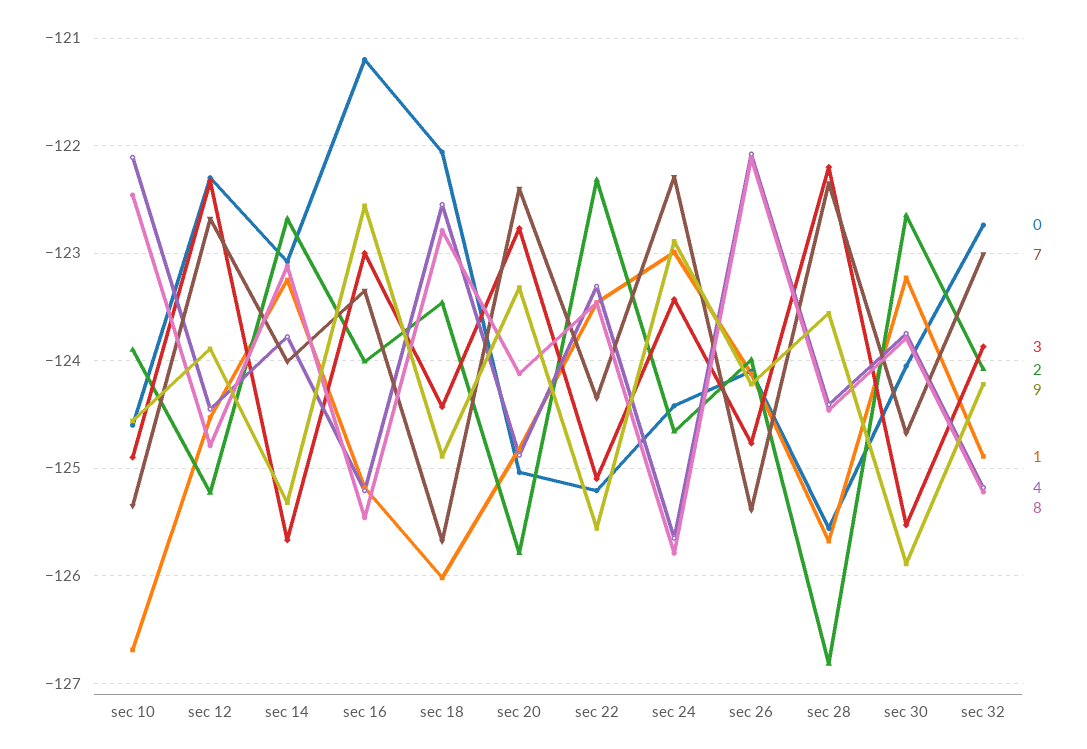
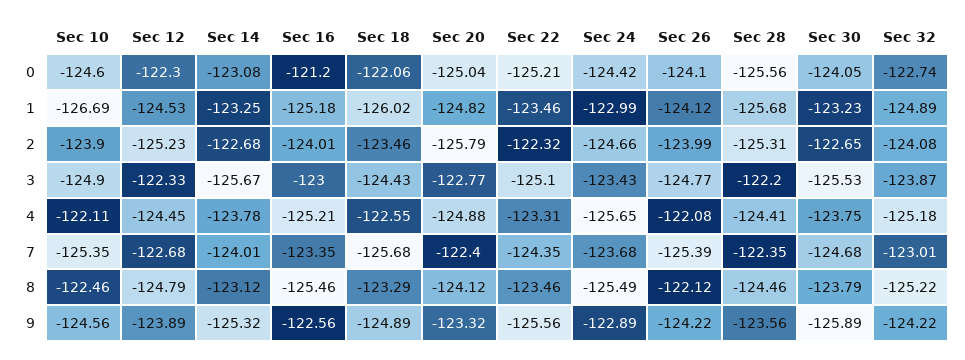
8, sec 18: -122.8 -> -123.29
7, sec 24: -122.3 -> -123.68
8, sec 24: -125.8 -> -125.49
2, sec 28: -126.8 -> -125.31

